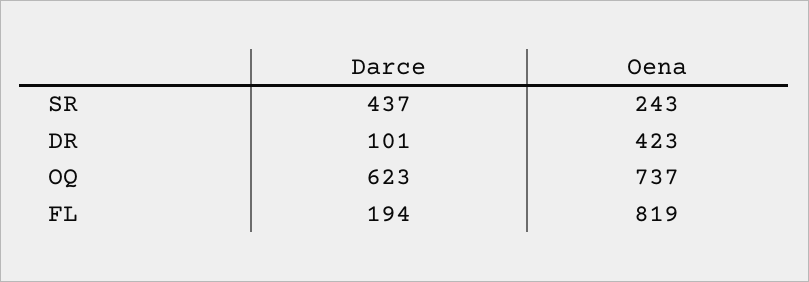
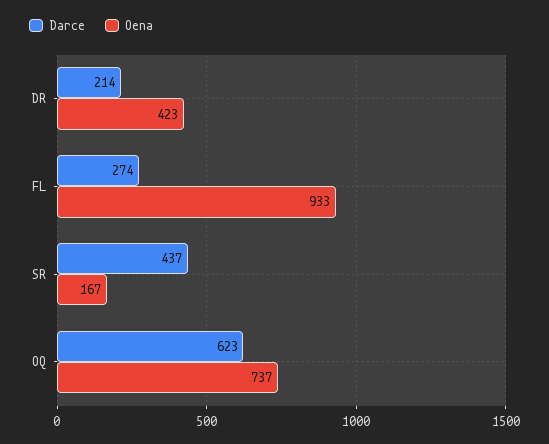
Oena, SR: 243 -> 167
Darce, DR: 101 -> 214
Darce, FL: 194 -> 274
Oena, FL: 819 -> 933

